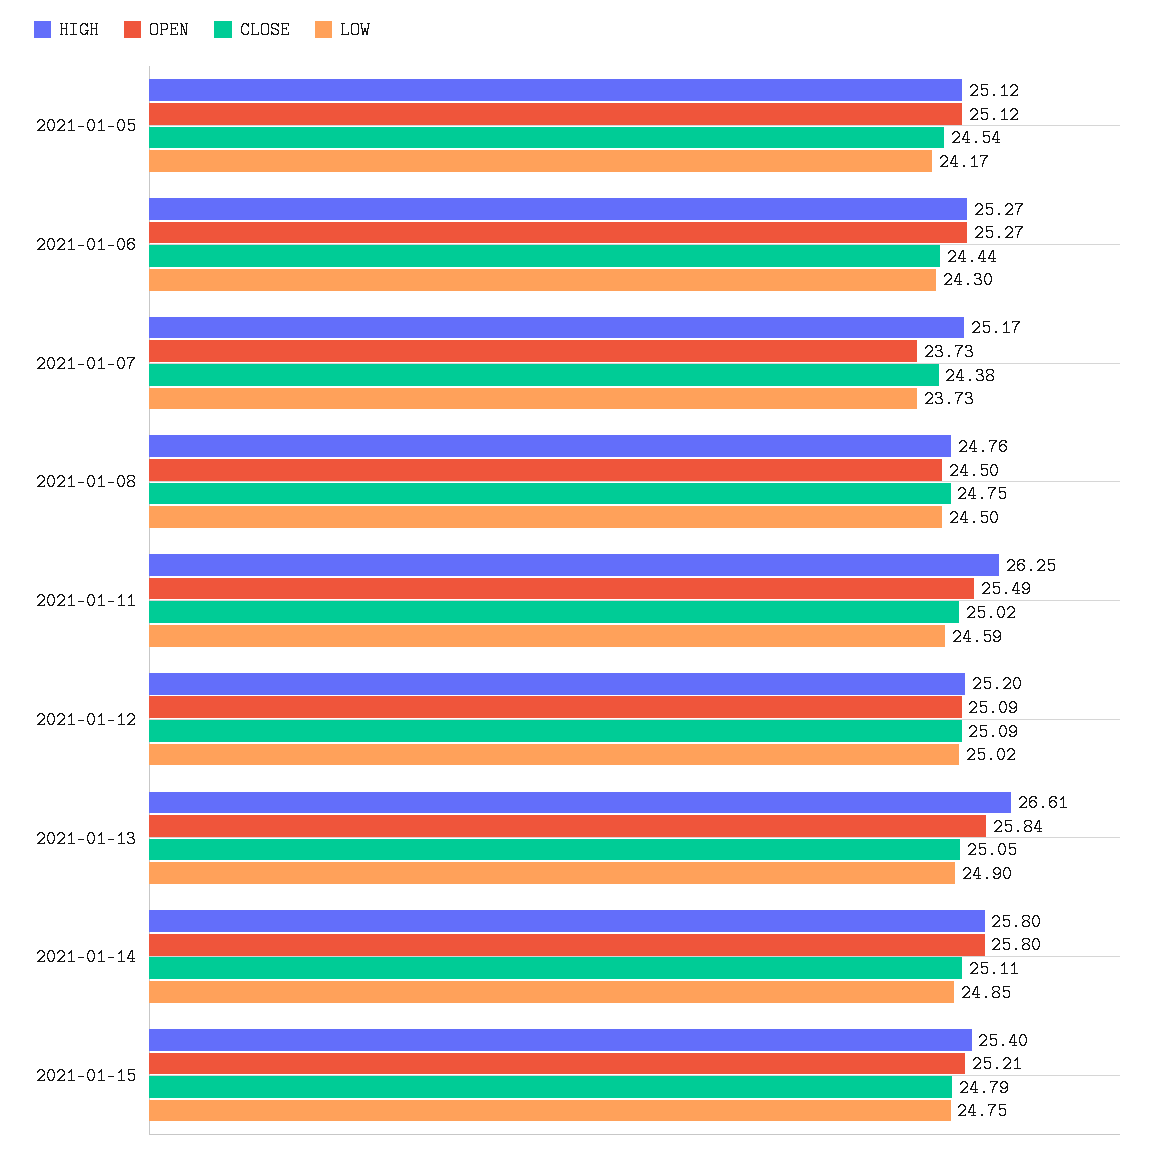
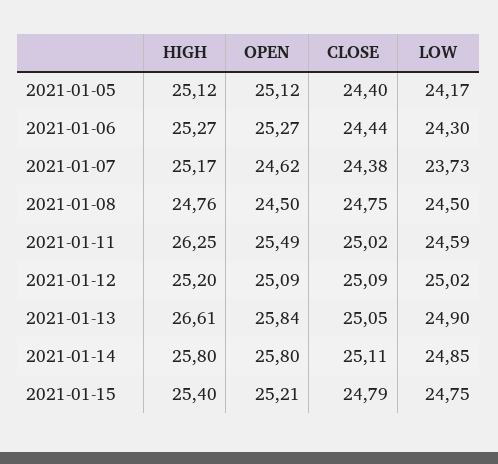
CLOSE, 2021-01-05: 24.54 -> 24.4
OPEN, 2021-01-07: 23.73 -> 24.62

